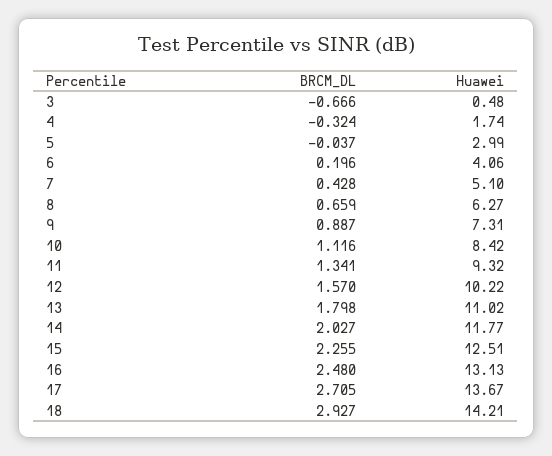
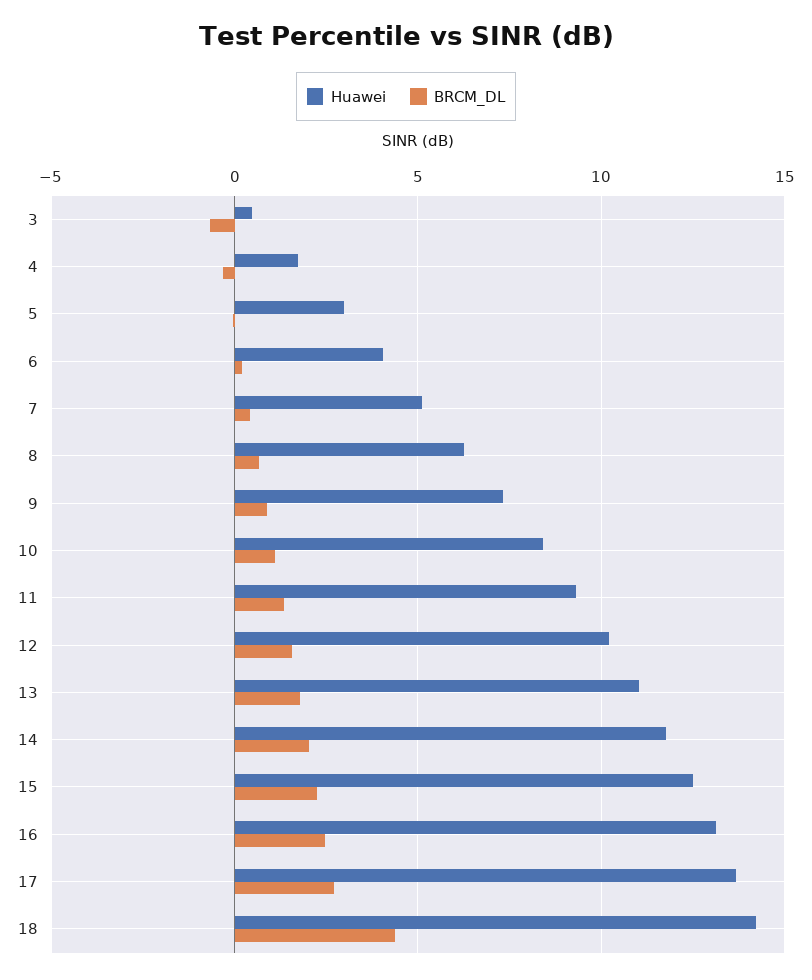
BRCM_DL, 18: 2.927 -> 4.5

